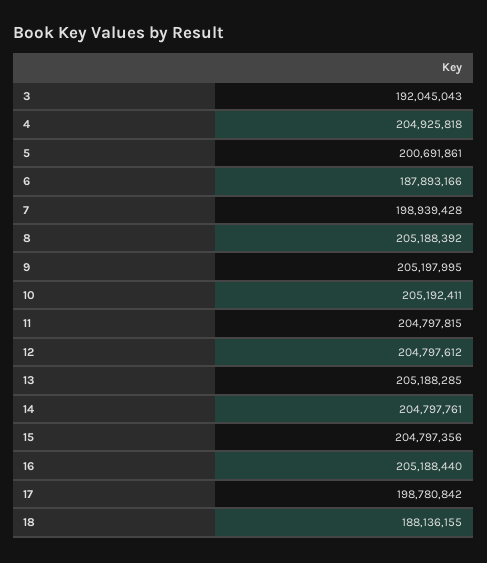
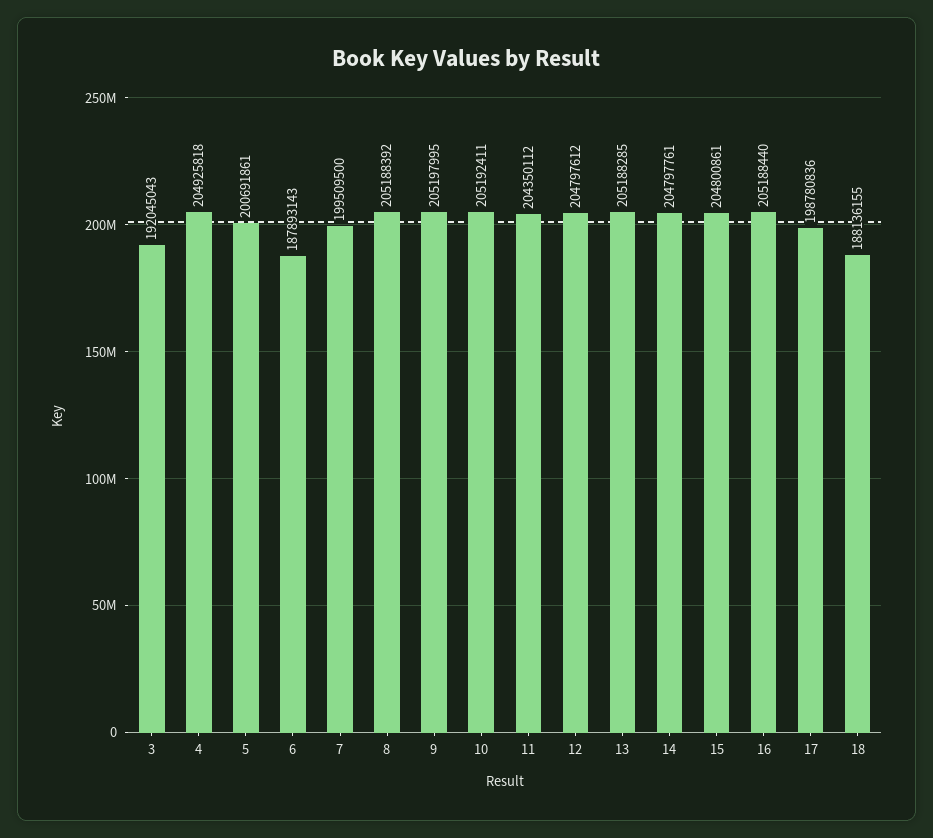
6: 187893166 -> 187893143
7: 198939428 -> 199509500
11: 204797815 -> 204350112
15: 204797356 -> 204800861
17: 198780842 -> 198780836

